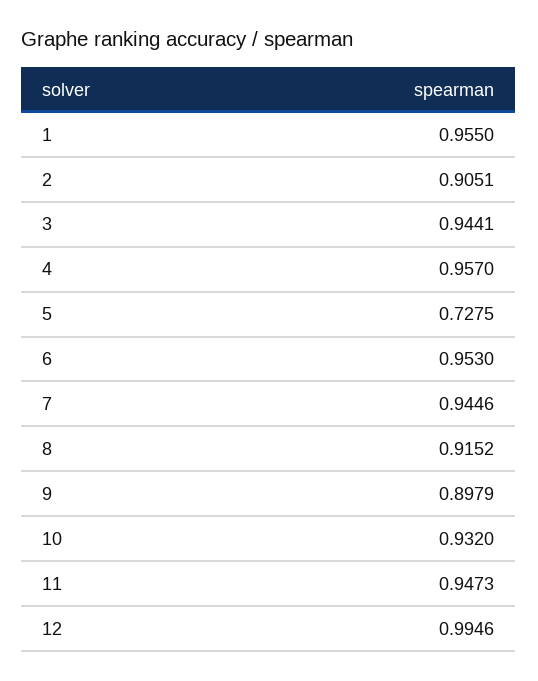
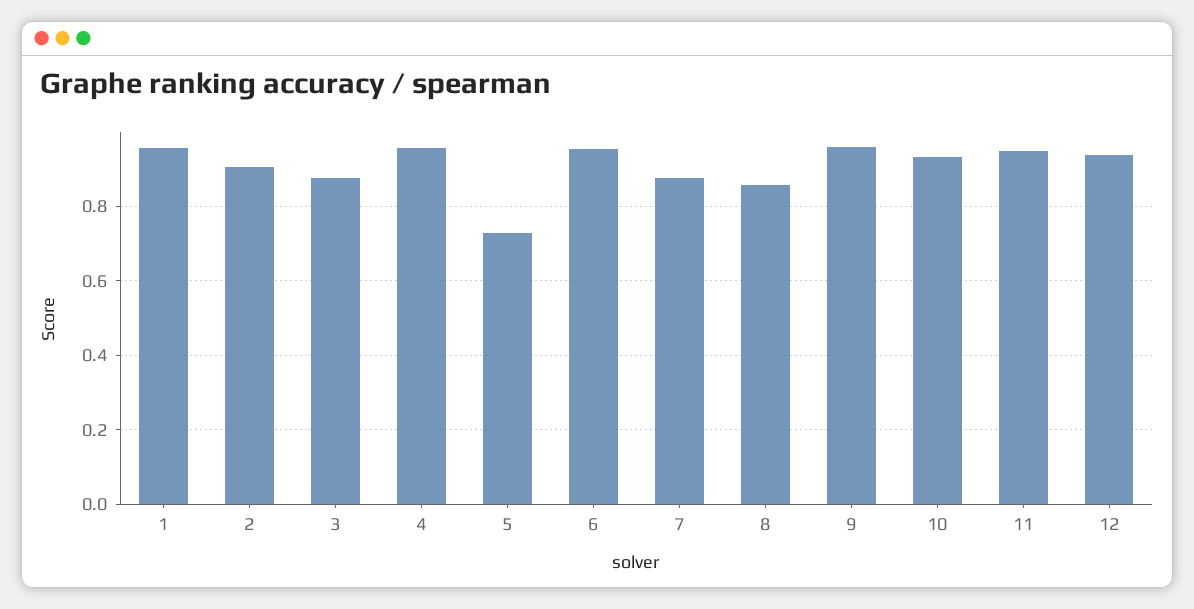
3: 0.9441 -> 0.88
7: 0.9446 -> 0.88
8: 0.9152 -> 0.86
9: 0.8979 -> 0.96
12: 0.9946 -> 0.94

